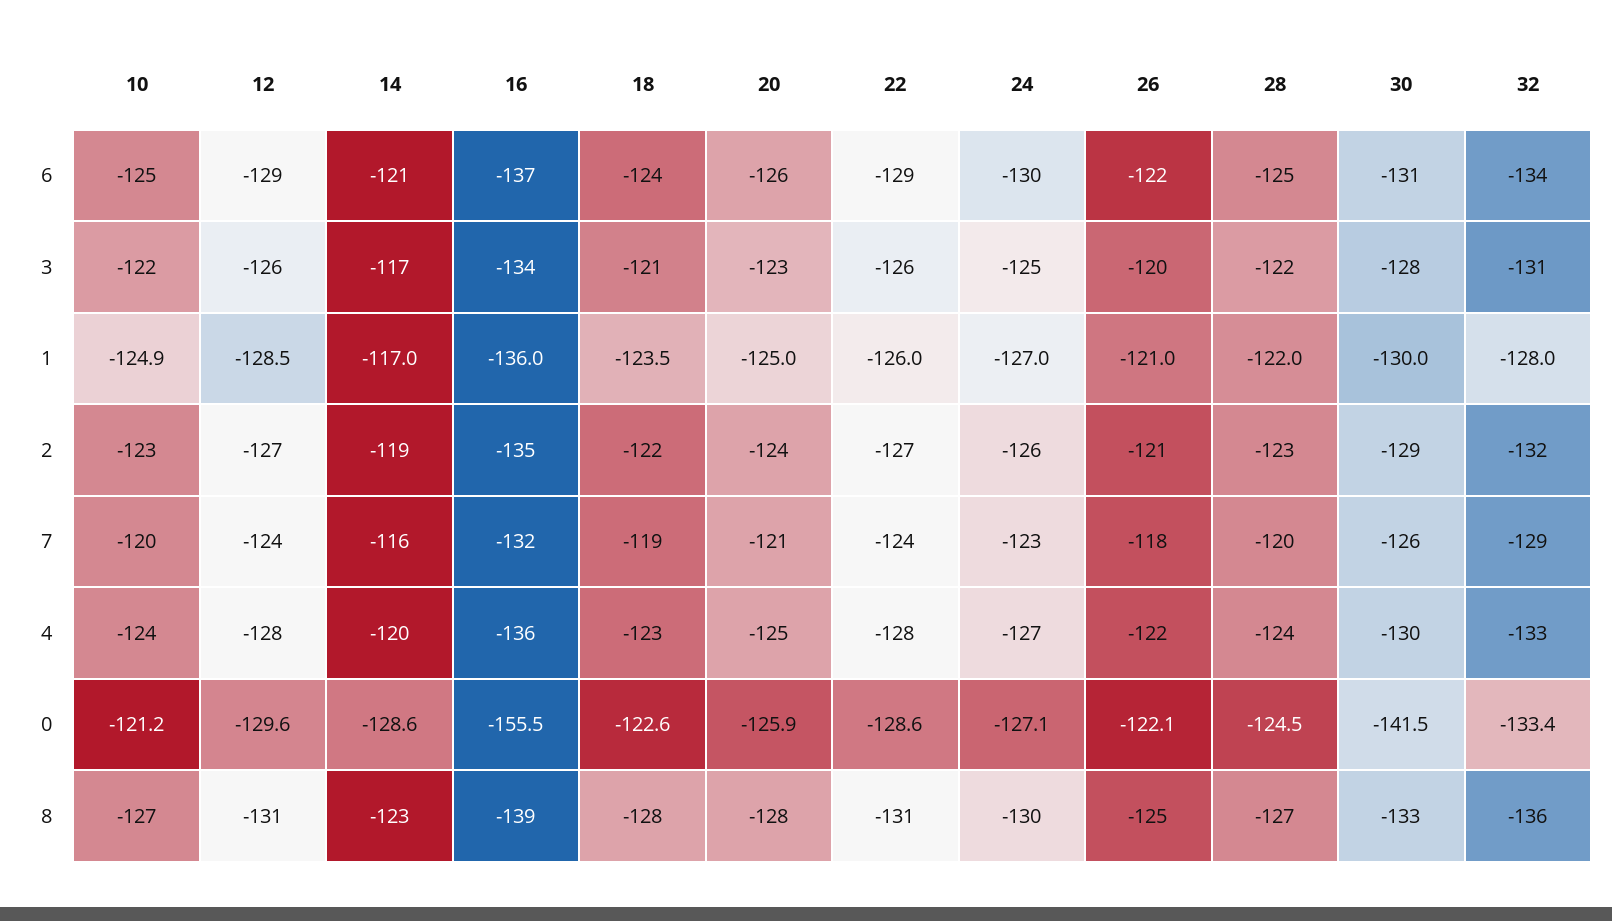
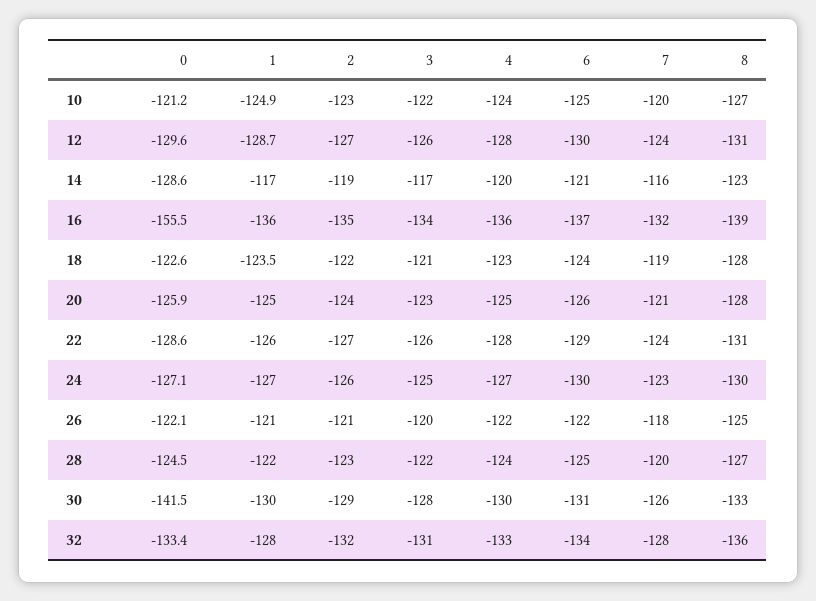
12, 6: -129 -> -130
12, 1: -128.5 -> -128.7
32, 7: -129 -> -128

